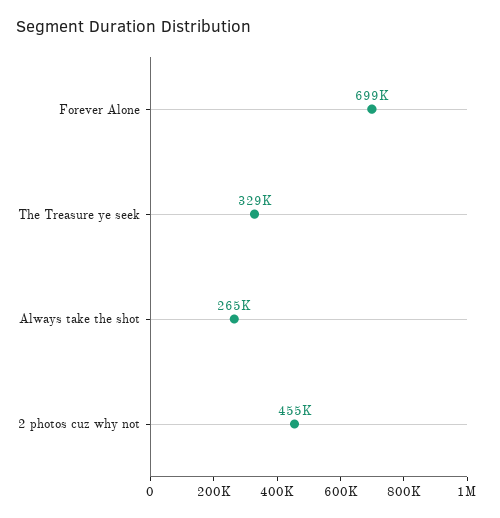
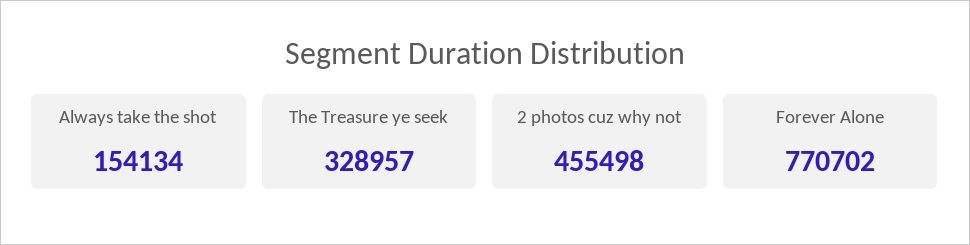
Forever Alone: 699000 -> 770702
Always take the shot: 265000 -> 154134

